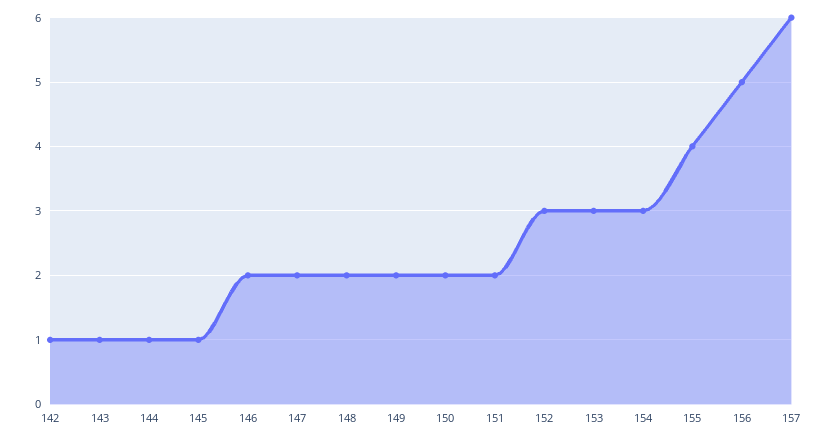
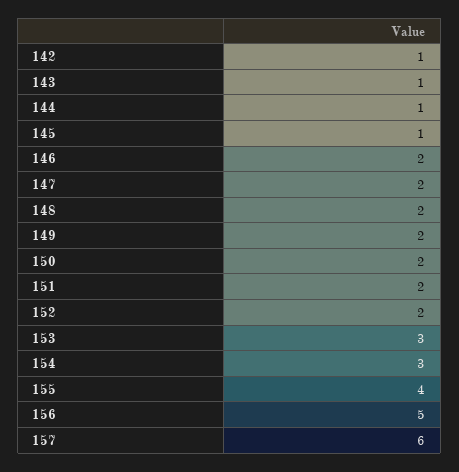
152: 3 -> 2

